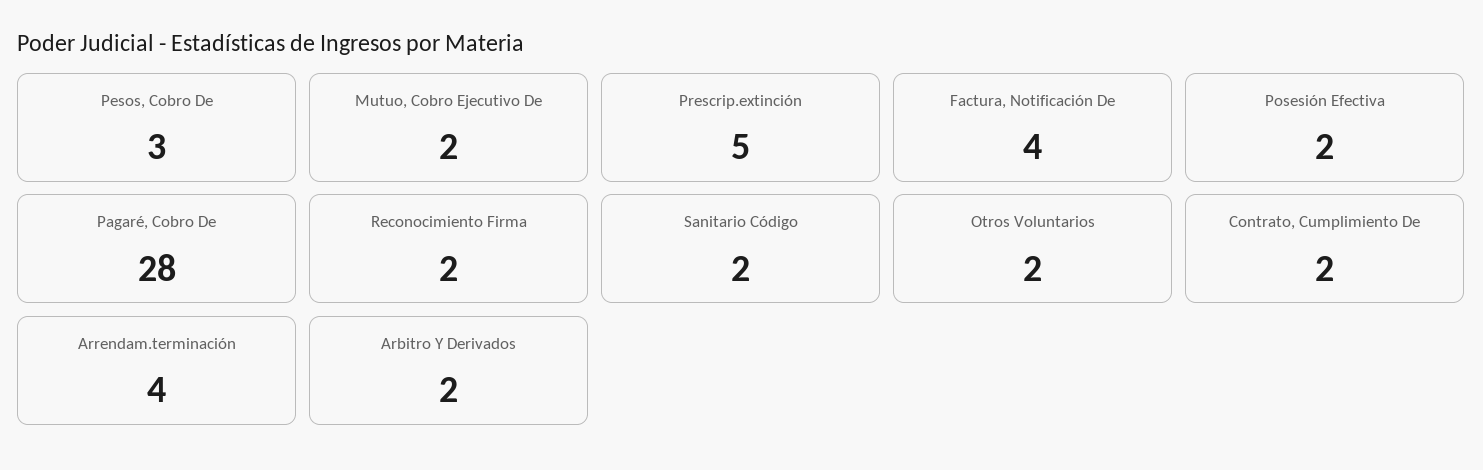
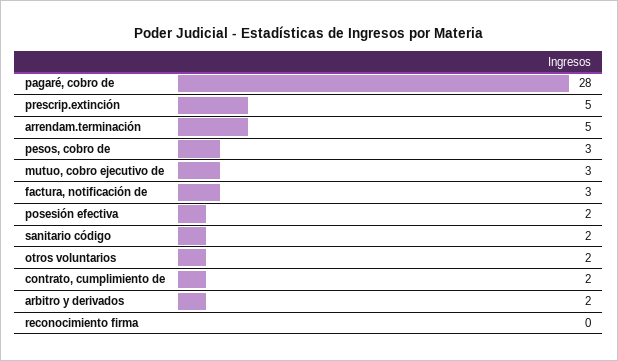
Mutuo, Cobro Ejecutivo De: 2 -> 3
Factura, Notificación De: 4 -> 3
Reconocimiento Firma: 2 -> 0
Arrendam.terminación: 4 -> 5

